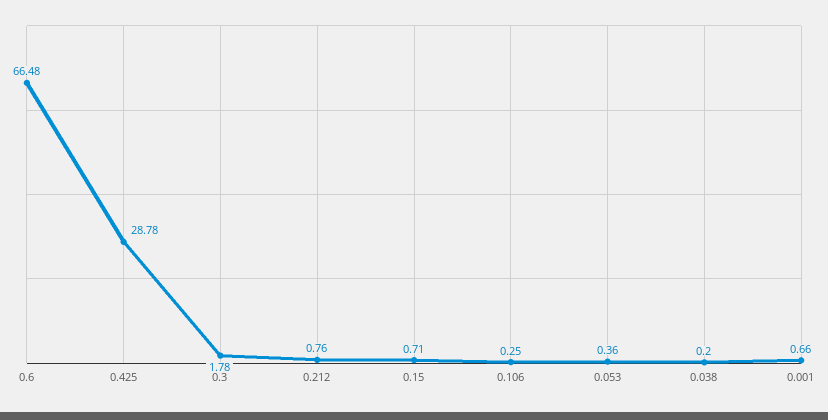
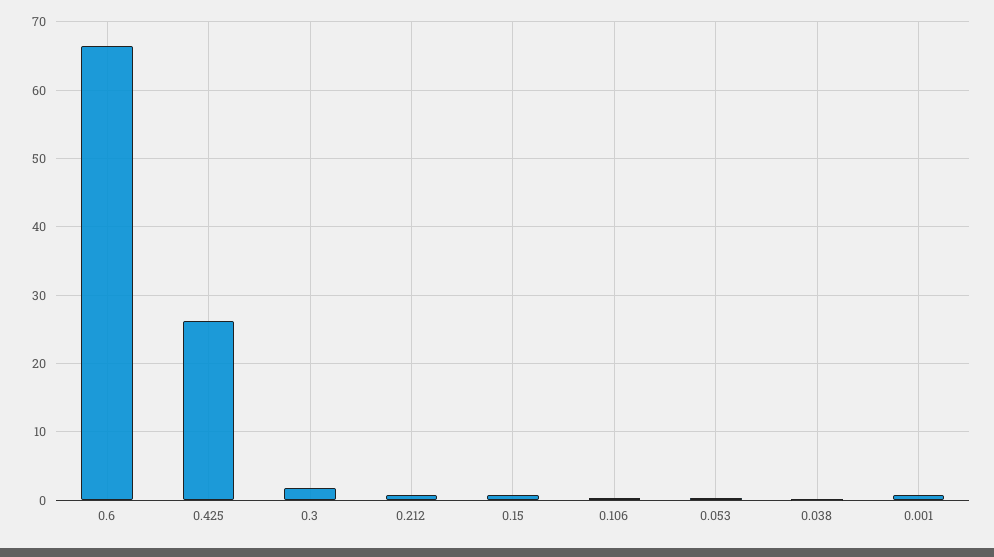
0.425: 28.78 -> 26

